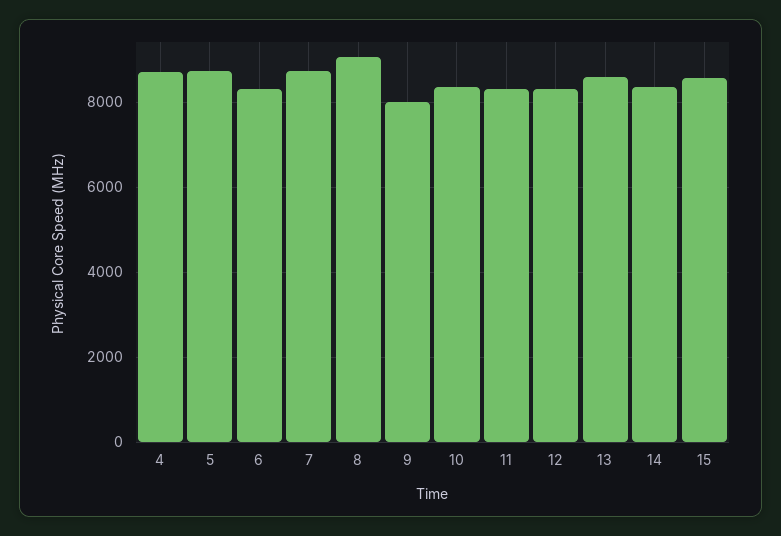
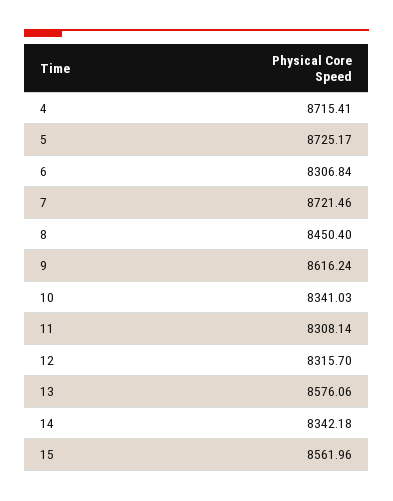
8: 9000 -> 8450.4
9: 8000 -> 8616.24

